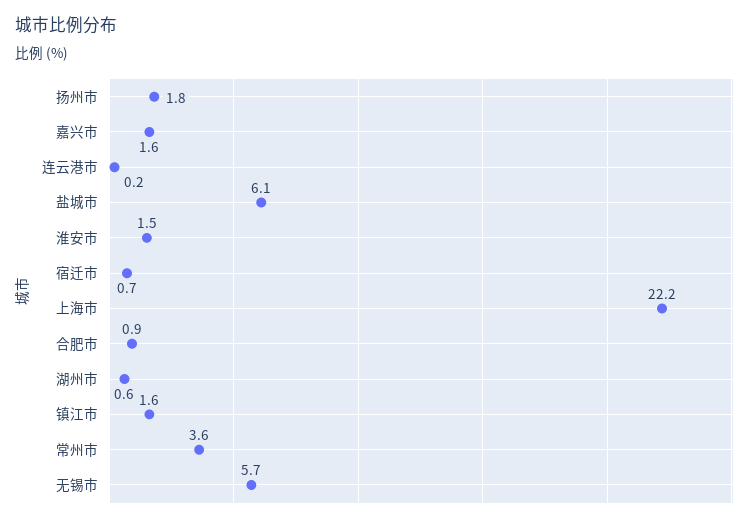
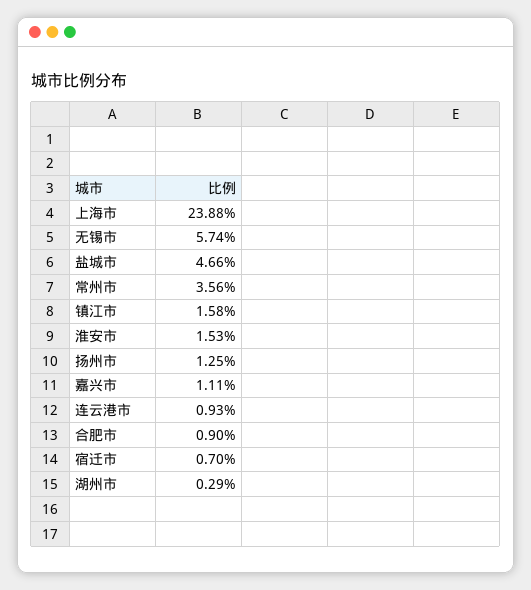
扬州市: 1.8 -> 1.25
嘉兴市: 1.6 -> 1.11
连云港市: 0.2 -> 0.93
盐城市: 6.1 -> 4.66
上海市: 22.2 -> 23.88
湖州市: 0.6 -> 0.29

